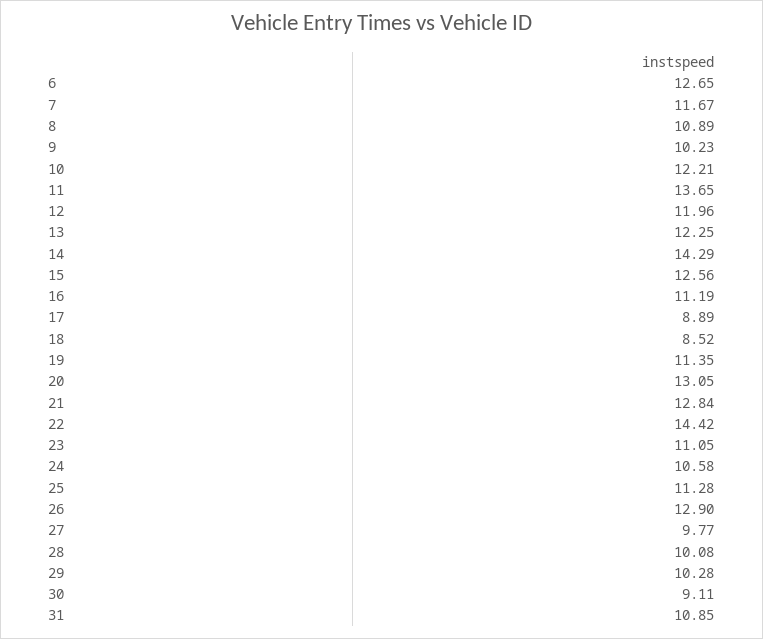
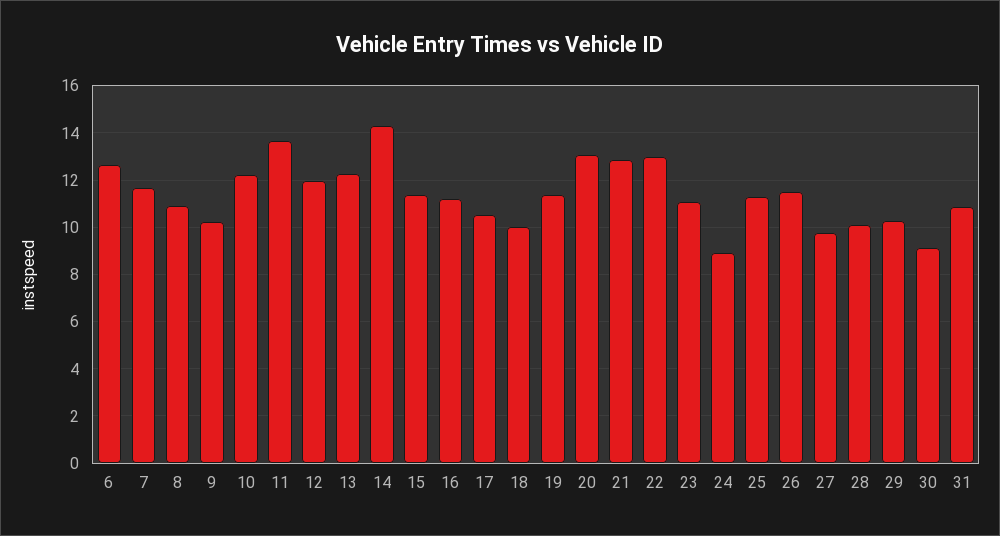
15: 12.56 -> 11.5
17: 8.89 -> 10.5
18: 8.52 -> 10
22: 14.42 -> 13
24: 10.58 -> 9
26: 12.9 -> 11.5

